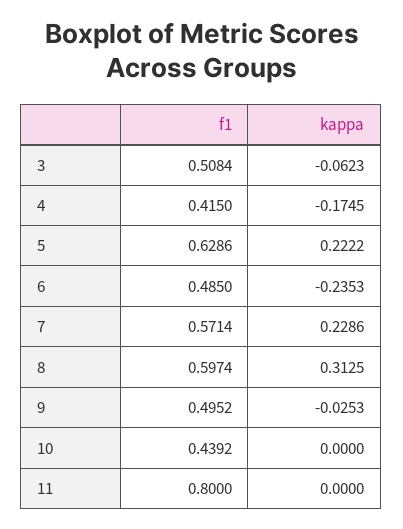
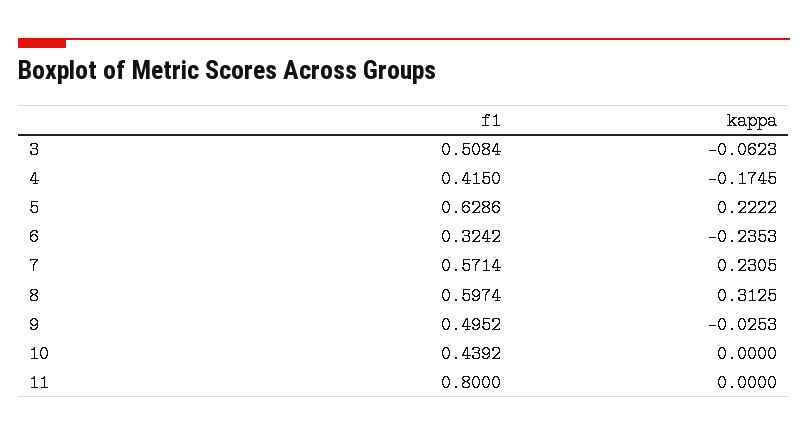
f1, 6: 0.485 -> 0.3242
kappa, 7: 0.2286 -> 0.2305

